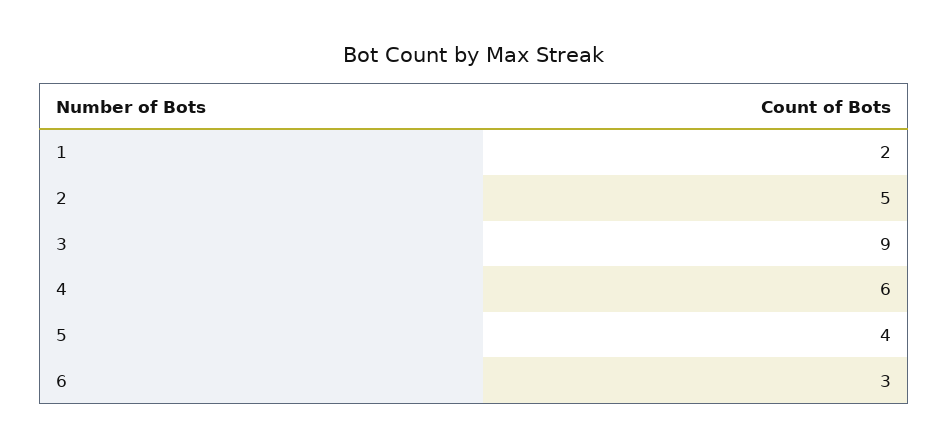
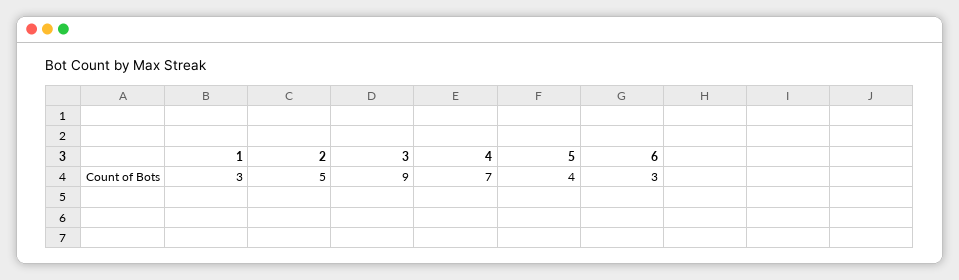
1: 2 -> 3
4: 6 -> 7

